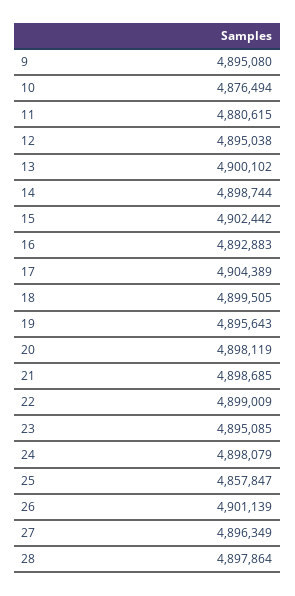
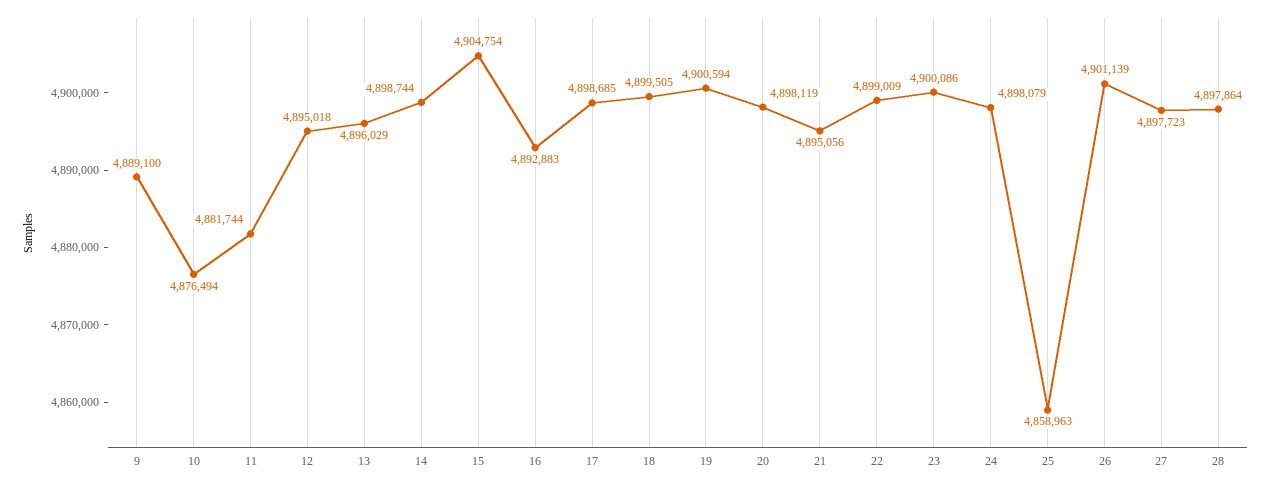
9: 4895080 -> 4889100
11: 4880615 -> 4881744
12: 4895038 -> 4895018
13: 4900102 -> 4896029
15: 4902442 -> 4904754
17: 4904389 -> 4898685
19: 4895643 -> 4900594
21: 4898685 -> 4895056
23: 4895085 -> 4900086
25: 4857847 -> 4858963
27: 4896349 -> 4897723

